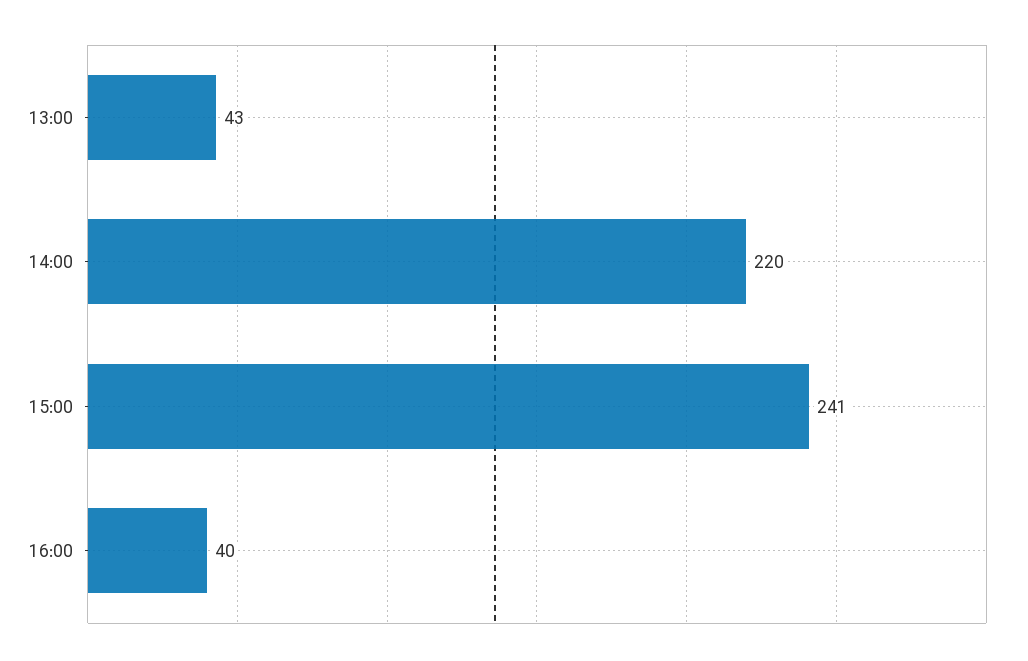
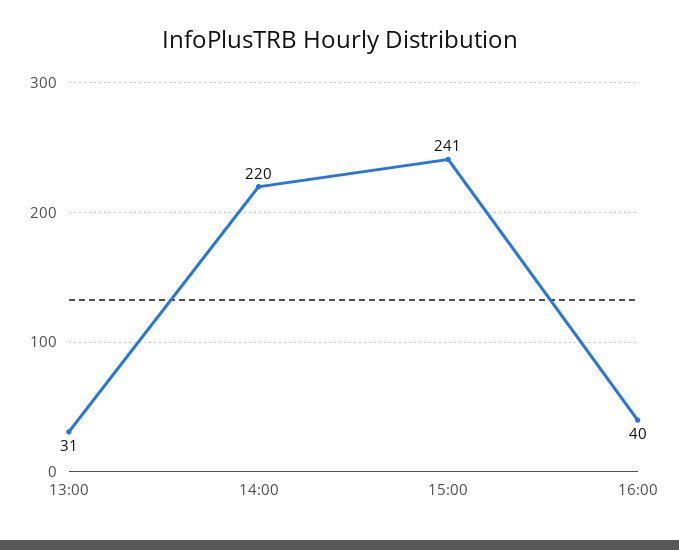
13:00: 43 -> 31

